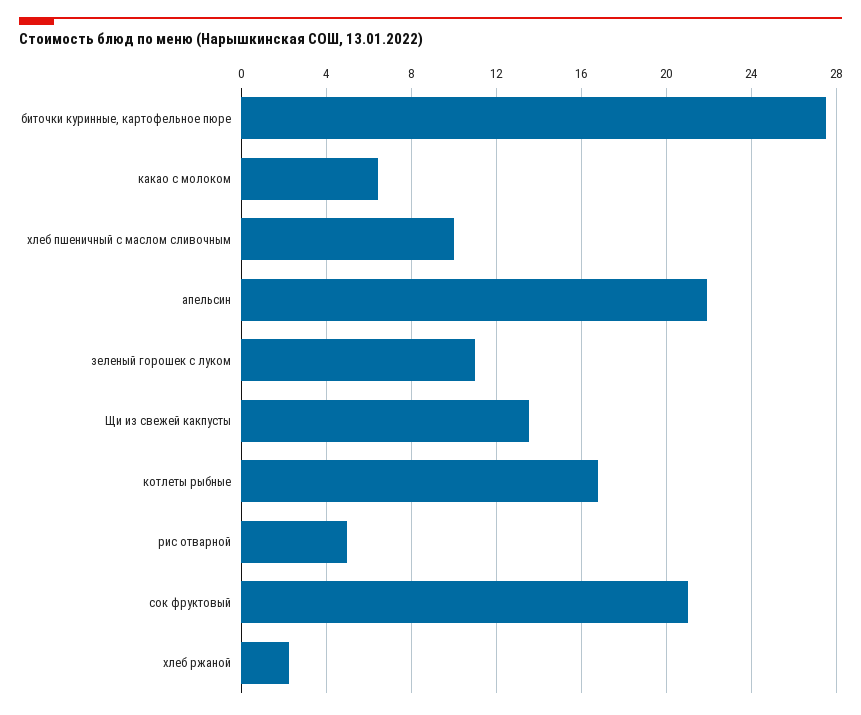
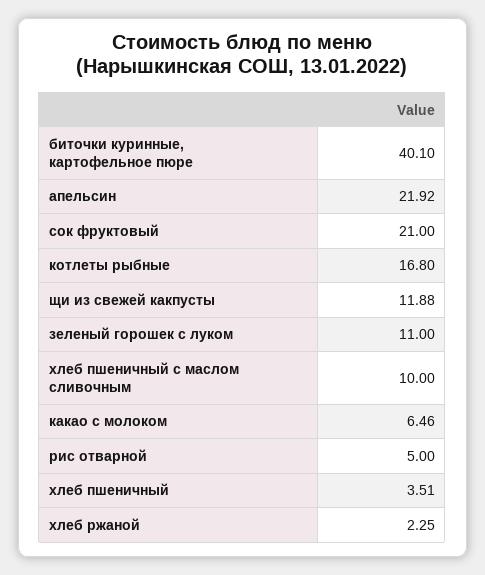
биточки куринные, картофельное пюре: 27.5 -> 40.1
Щи из свежей какпусты: 13.5 -> 11.88
хлеб пшеничный: none -> 3.51

